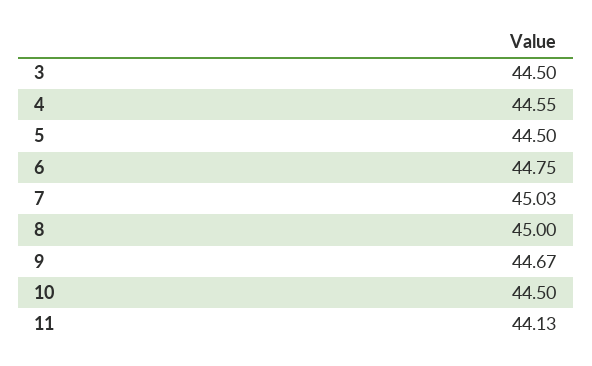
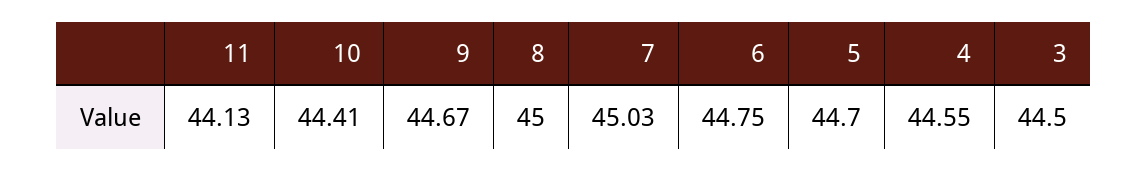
5: 44.5 -> 44.7
10: 44.5 -> 44.41

